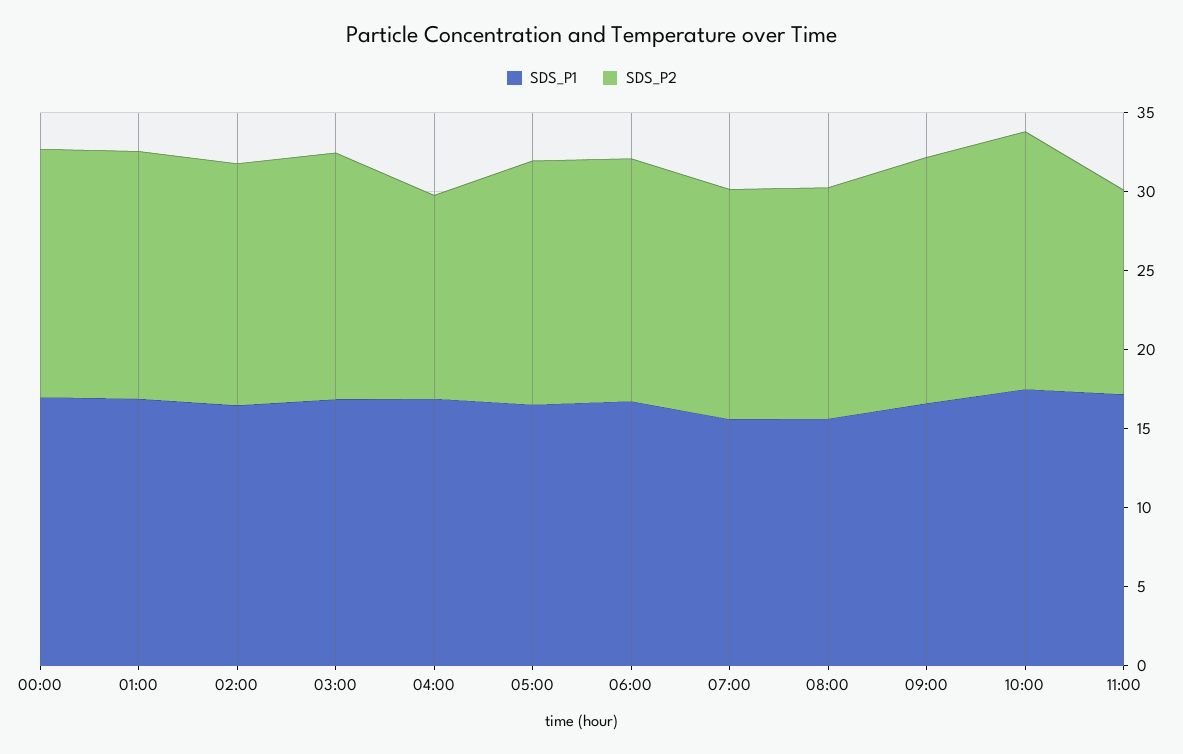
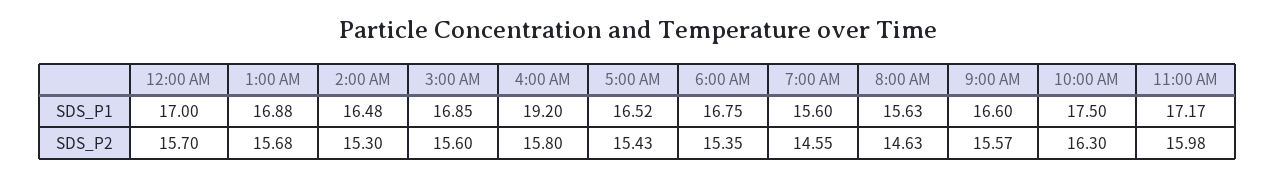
SDS_P1, 04:00: 17 -> 19.2
SDS_P2, 04:00: 13 -> 15.8
SDS_P2, 11:00: 13 -> 15.98

